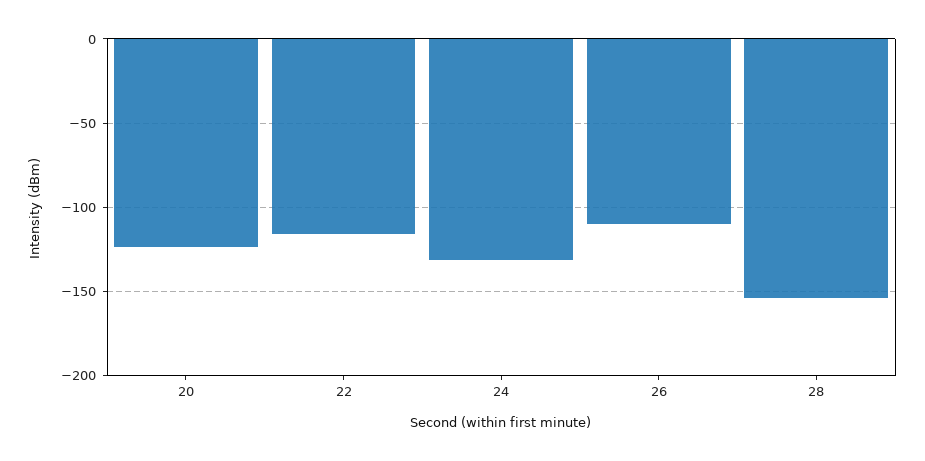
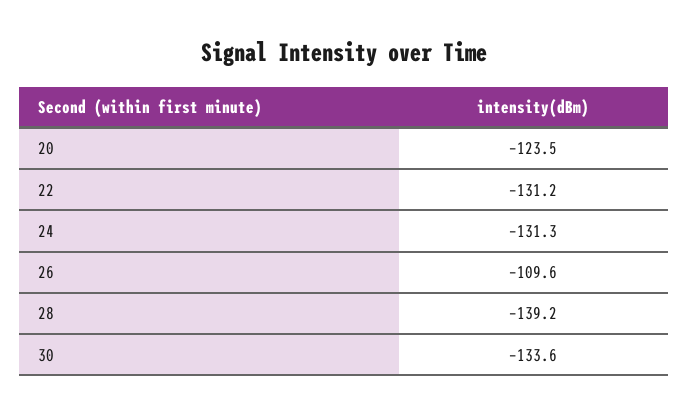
22: -115 -> -131.2
28: -155 -> -139.2
30: none -> -133.6

